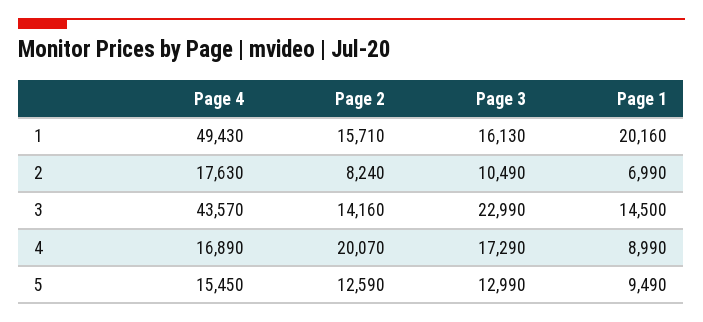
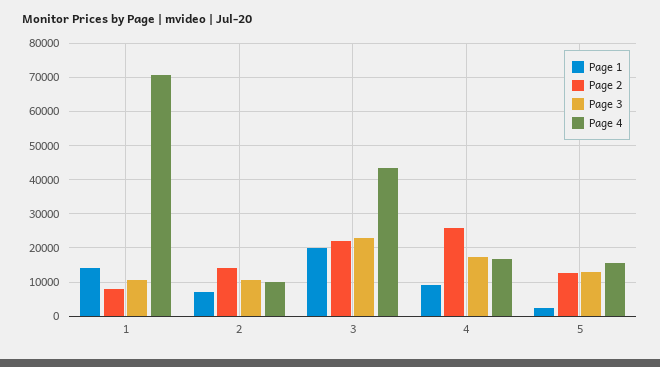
Page 4, 1: 49430 -> 70000
Page 2, 1: 15710 -> 8000
Page 3, 1: 16130 -> 10000
Page 1, 1: 20160 -> 14000
Page 4, 2: 17630 -> 10000
Page 2, 2: 8240 -> 14000
Page 2, 3: 14160 -> 22000
Page 1, 3: 14500 -> 20000
Page 2, 4: 20070 -> 26000
Page 1, 5: 9490 -> 2000

